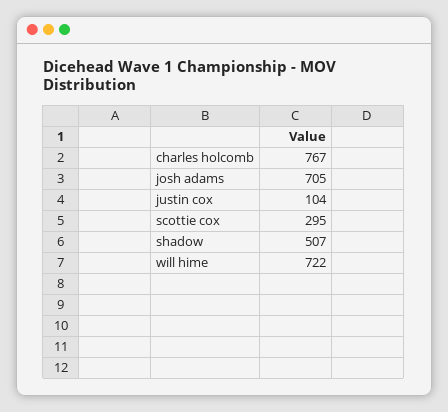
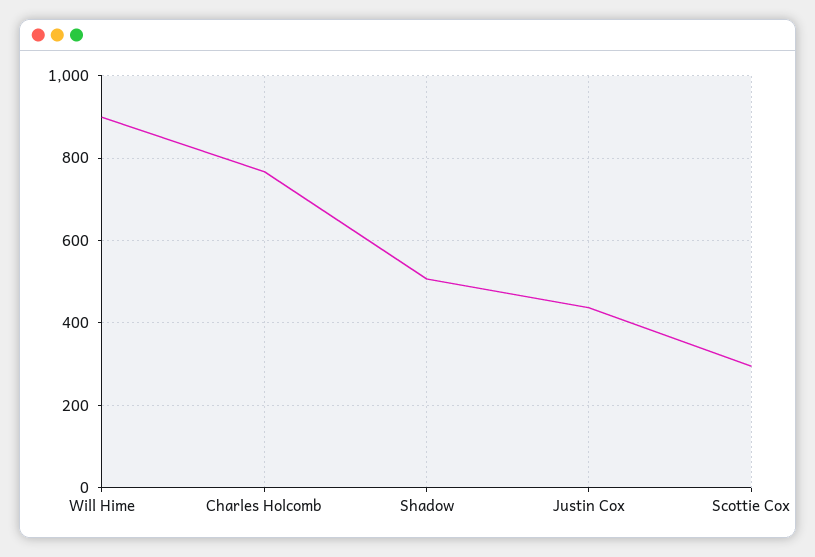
josh adams: 705 -> none
justin cox: 104 -> 440
will hime: 722 -> 900

